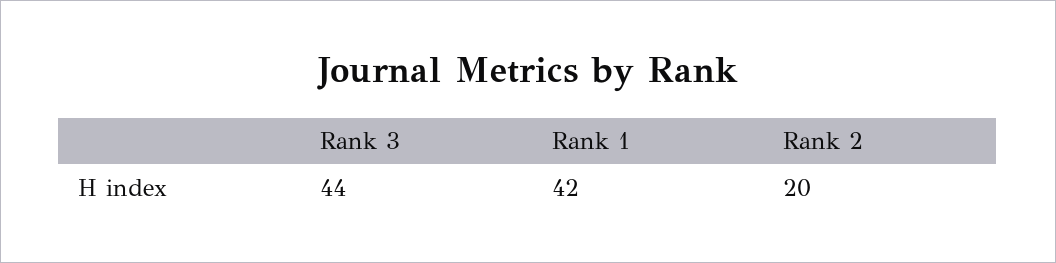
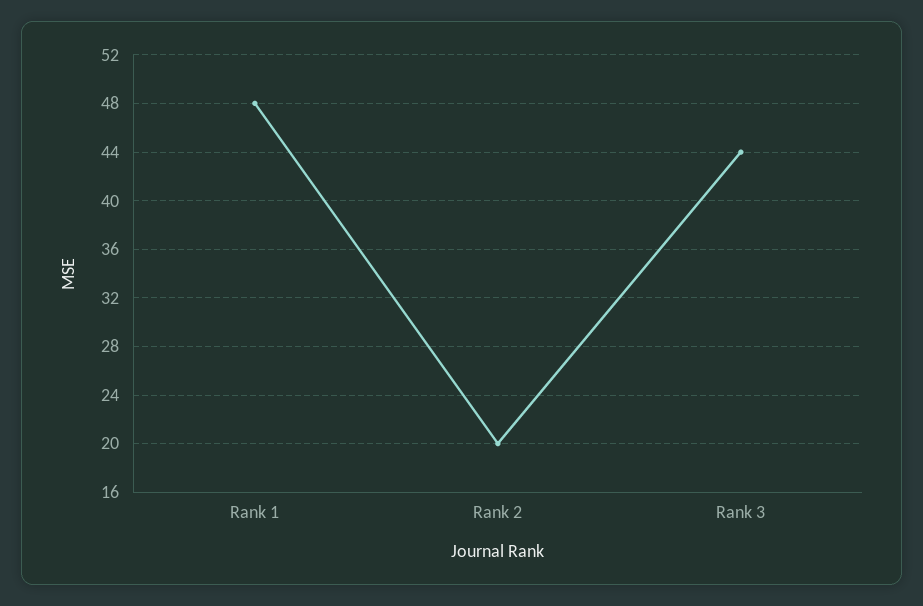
Rank 1: 42 -> 48

